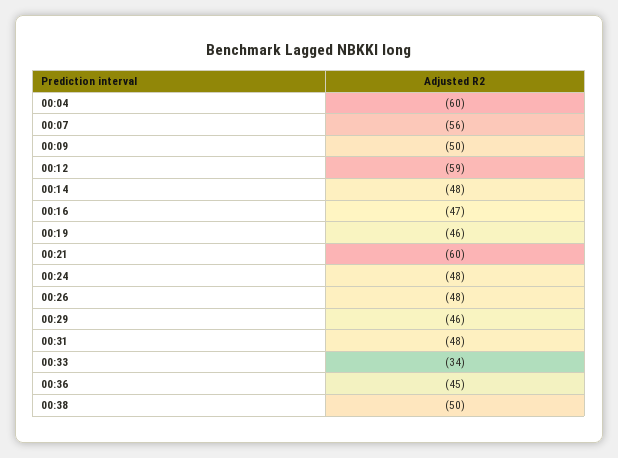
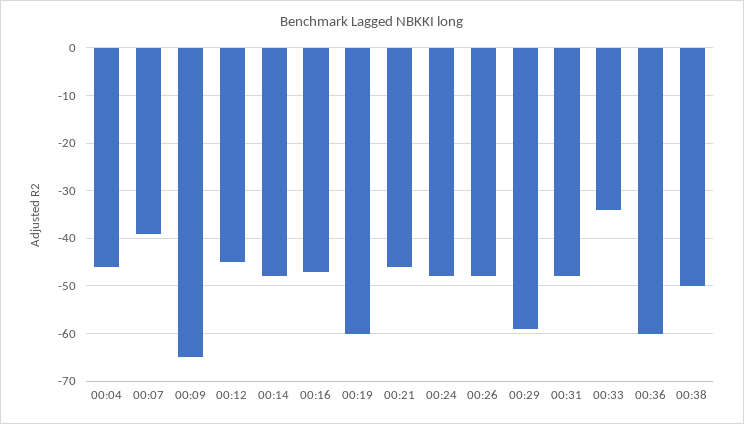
00:04: -60 -> -45
00:07: -56 -> -40
00:09: -50 -> -65
00:12: -59 -> -45
00:19: -46 -> -60
00:21: -60 -> -45
00:29: -46 -> -60
00:36: -45 -> -60

